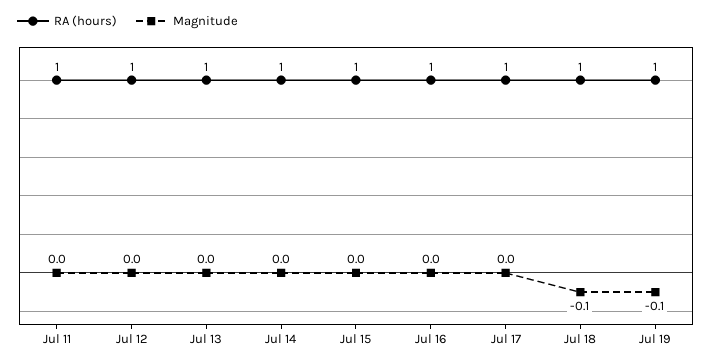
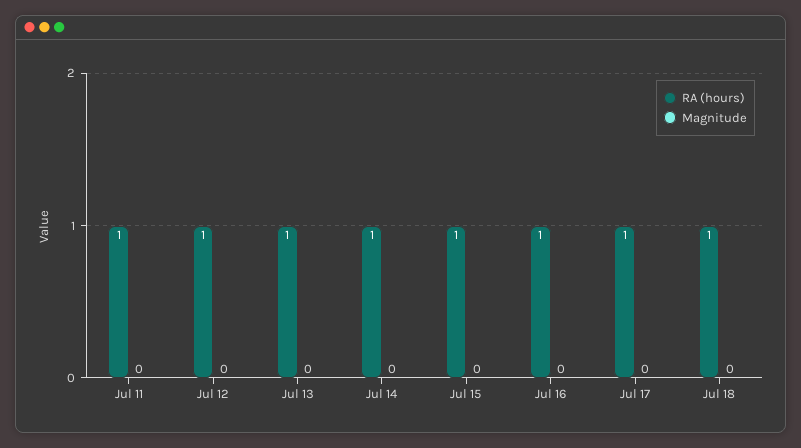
Magnitude, Jul 18: -0.1 -> 0
RA (hours), Jul 19: 1 -> none
Magnitude, Jul 19: -0.1 -> none

